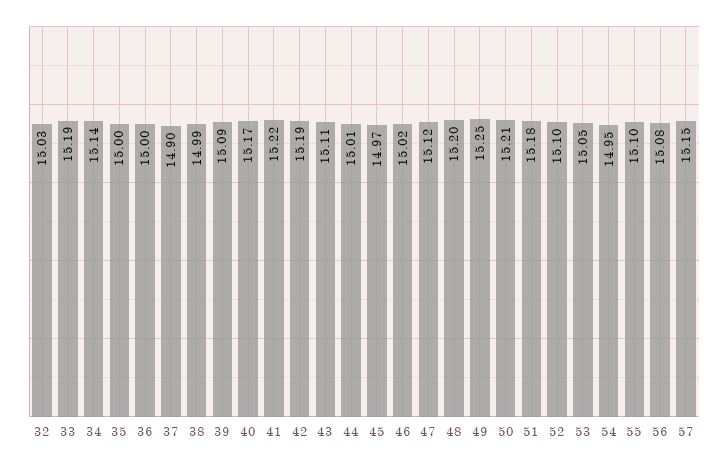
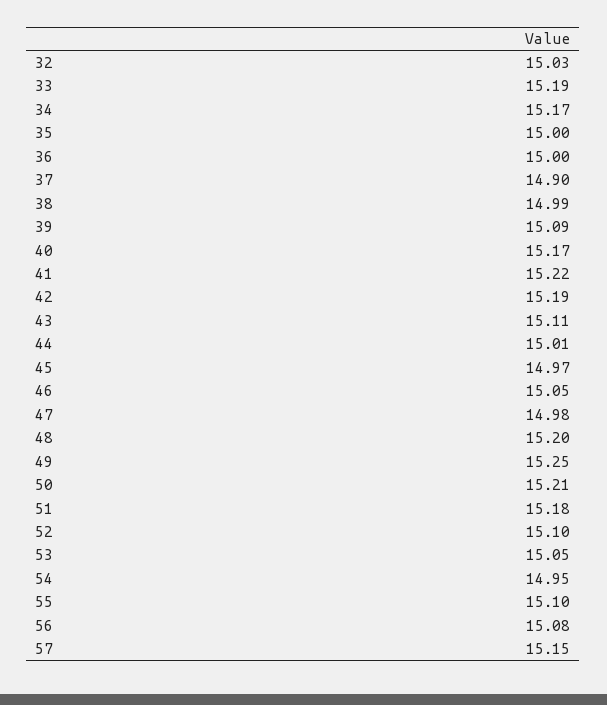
34: 15.14 -> 15.17
46: 15.02 -> 15.05
47: 15.12 -> 14.98

